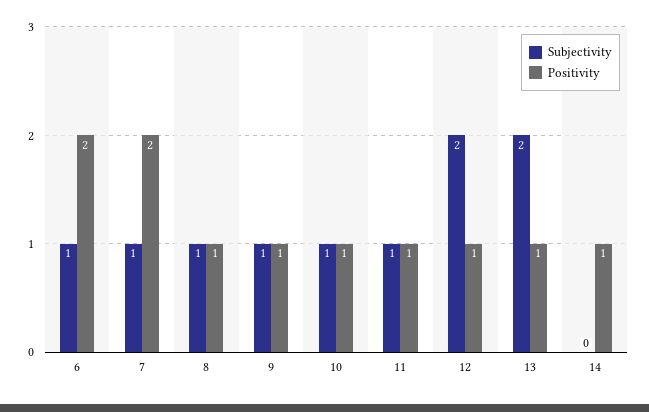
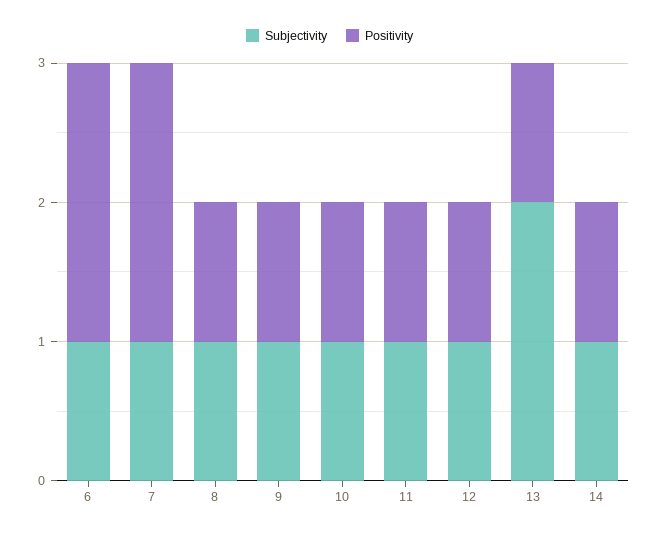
Subjectivity, 12: 2 -> 1
Subjectivity, 14: 0 -> 1

